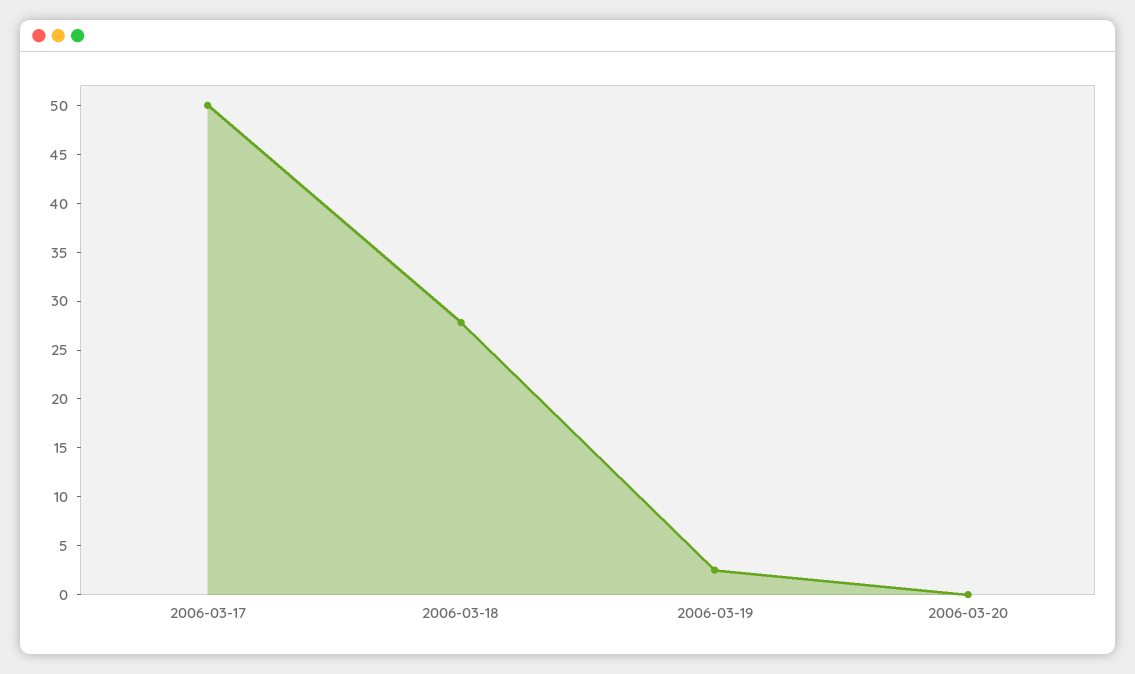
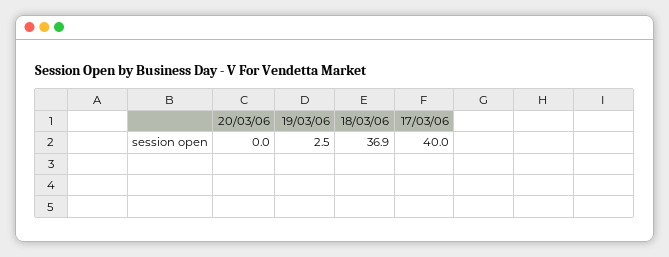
2006-03-17: 50 -> 40
2006-03-18: 28 -> 36.9

